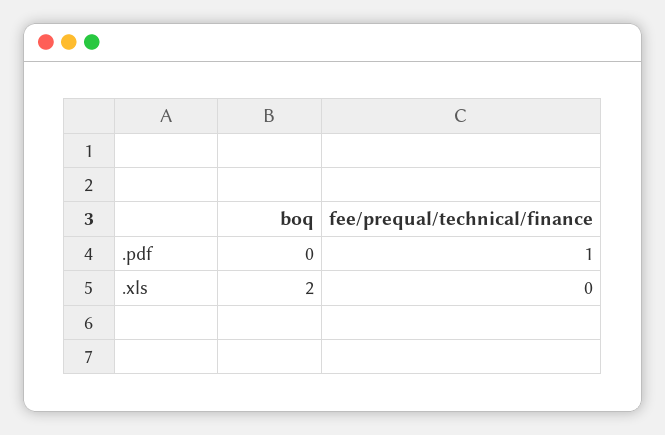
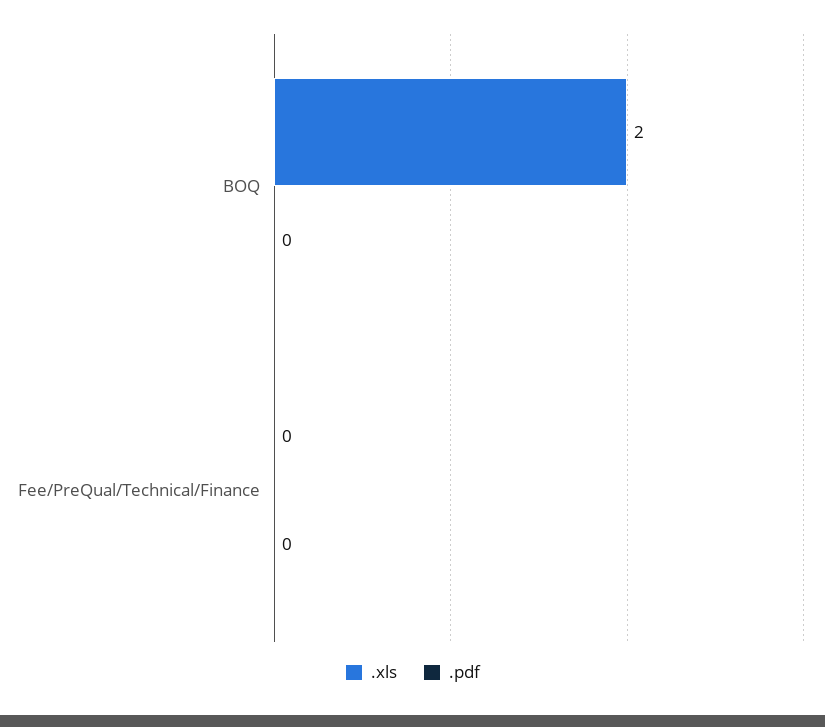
.pdf, fee/prequal/technical/finance: 1 -> 0

